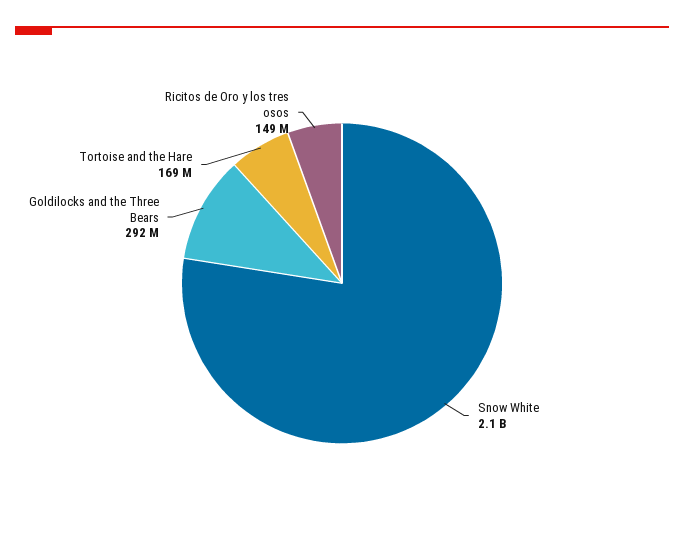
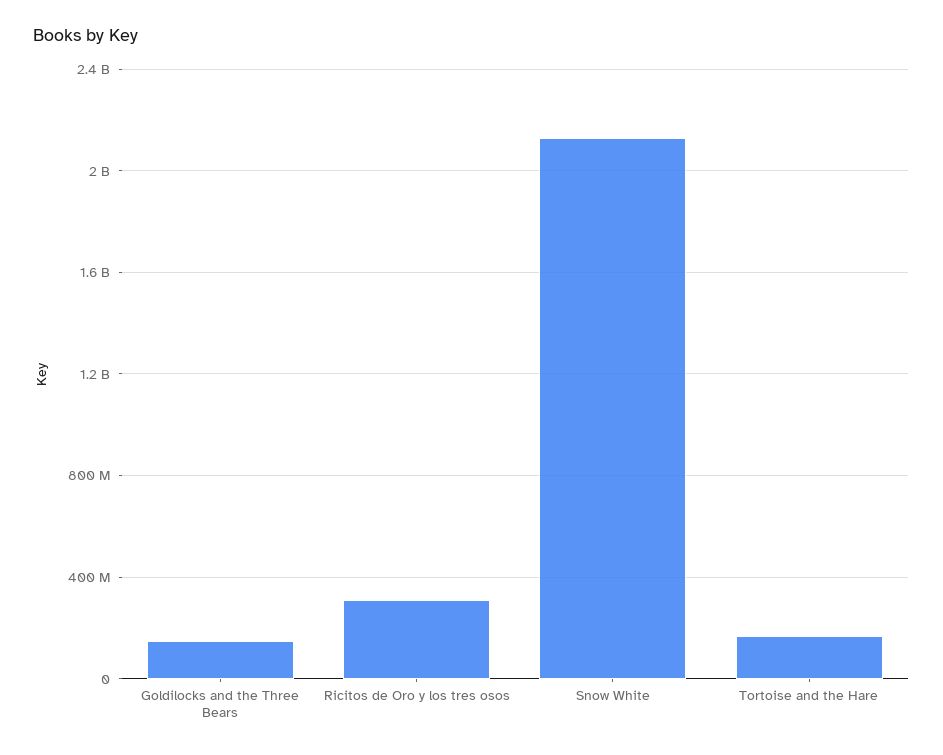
Goldilocks and the Three Bears: 292000000 -> 150000000
Ricitos de Oro y los tres osos: 149000000 -> 300000000

